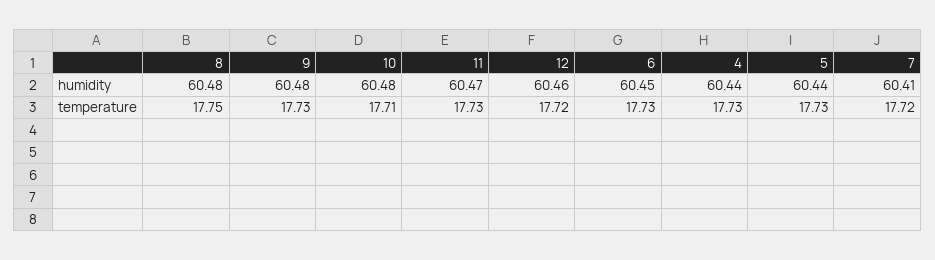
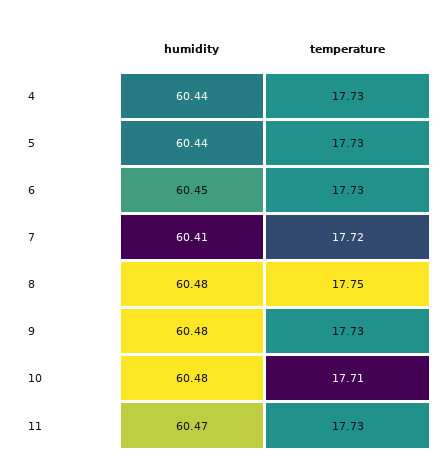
12, humidity: 60.46 -> none
12, temperature: 17.72 -> none

